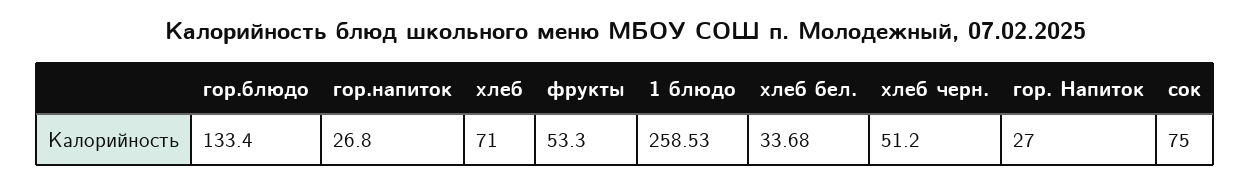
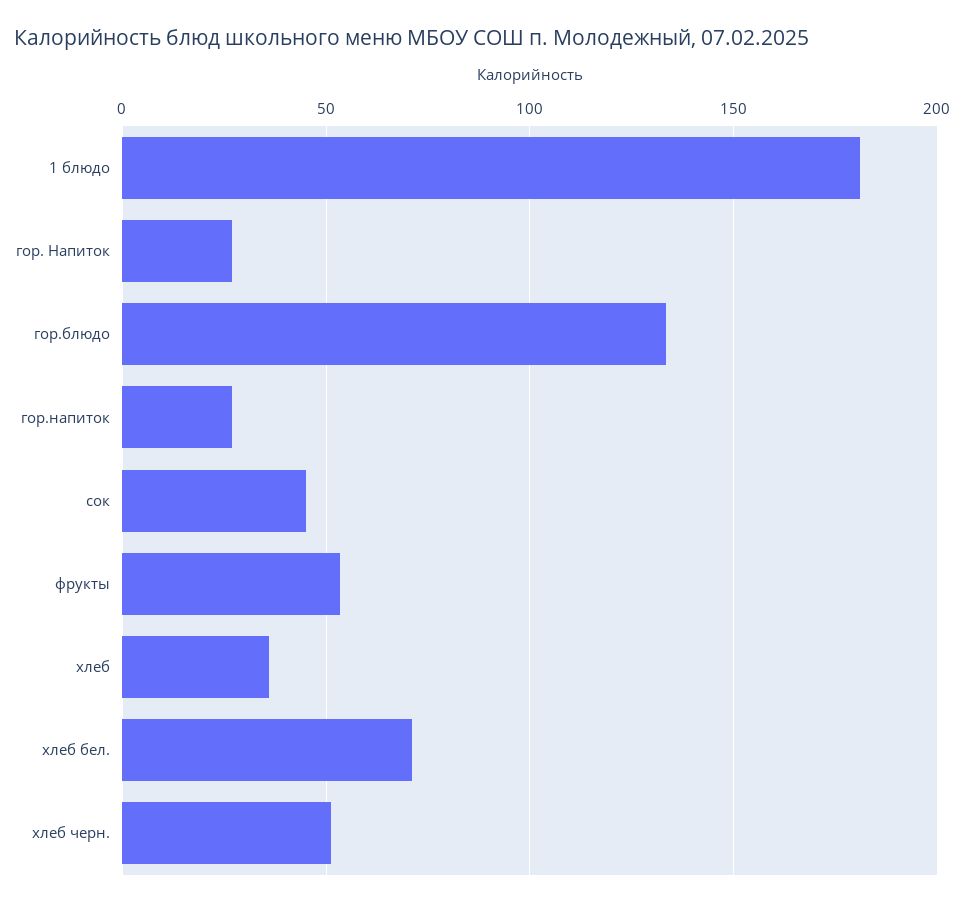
хлеб: 71 -> 35
1 блюдо: 258.53 -> 180
хлеб бел.: 33.68 -> 70
сок: 75 -> 45

